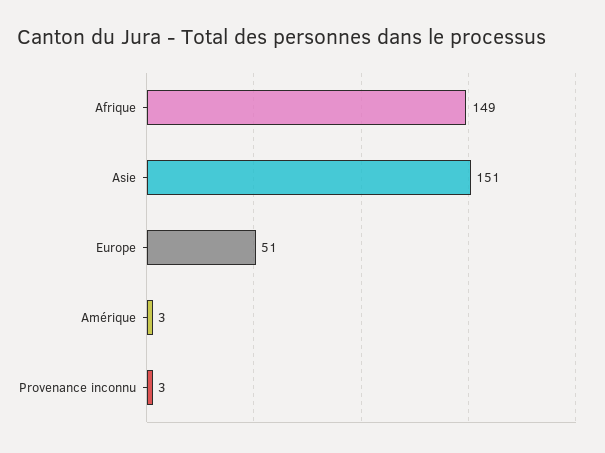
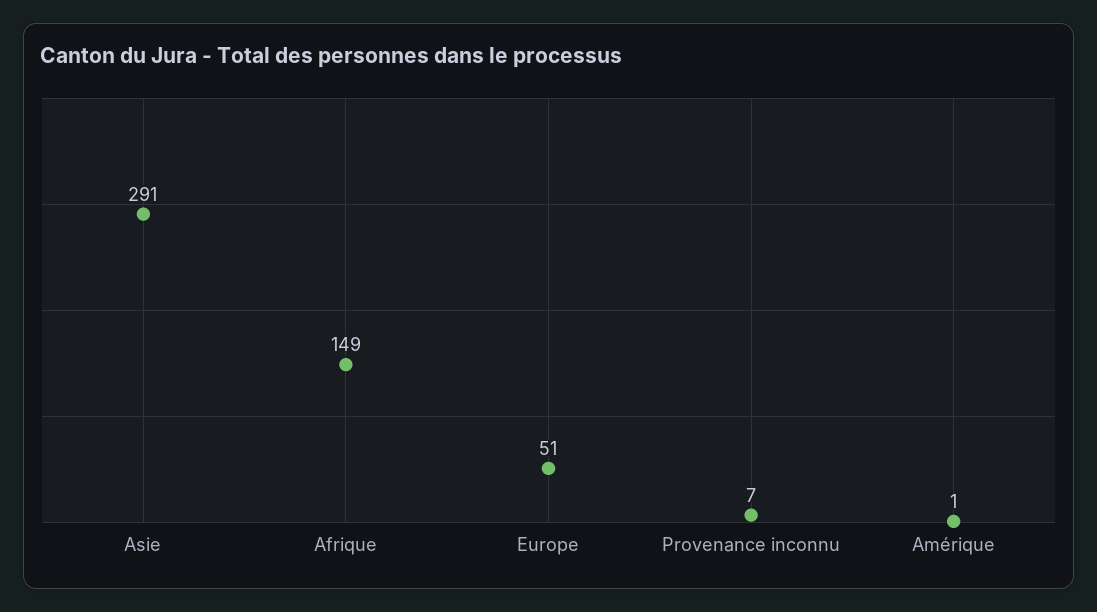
Asie: 151 -> 291
Amérique: 3 -> 1
Provenance inconnu: 3 -> 7

